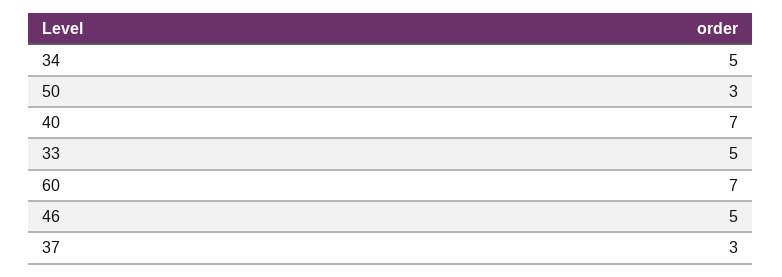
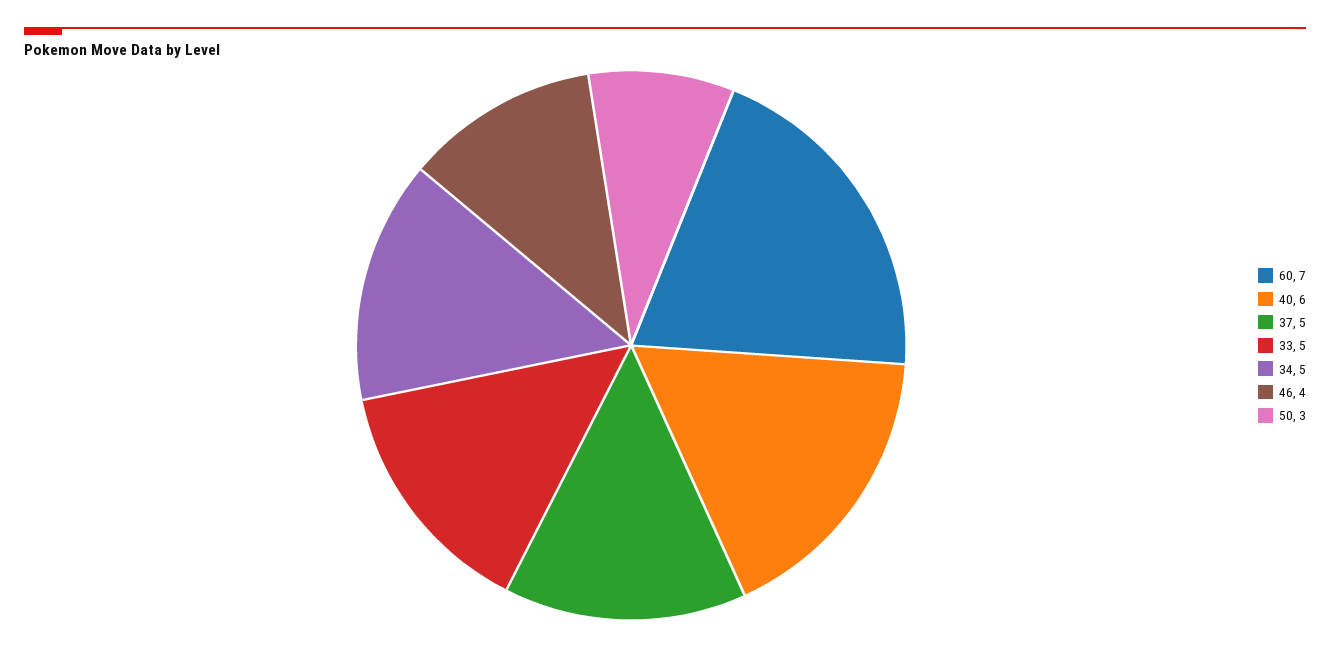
40: 7 -> 6
46: 5 -> 4
37: 3 -> 5

